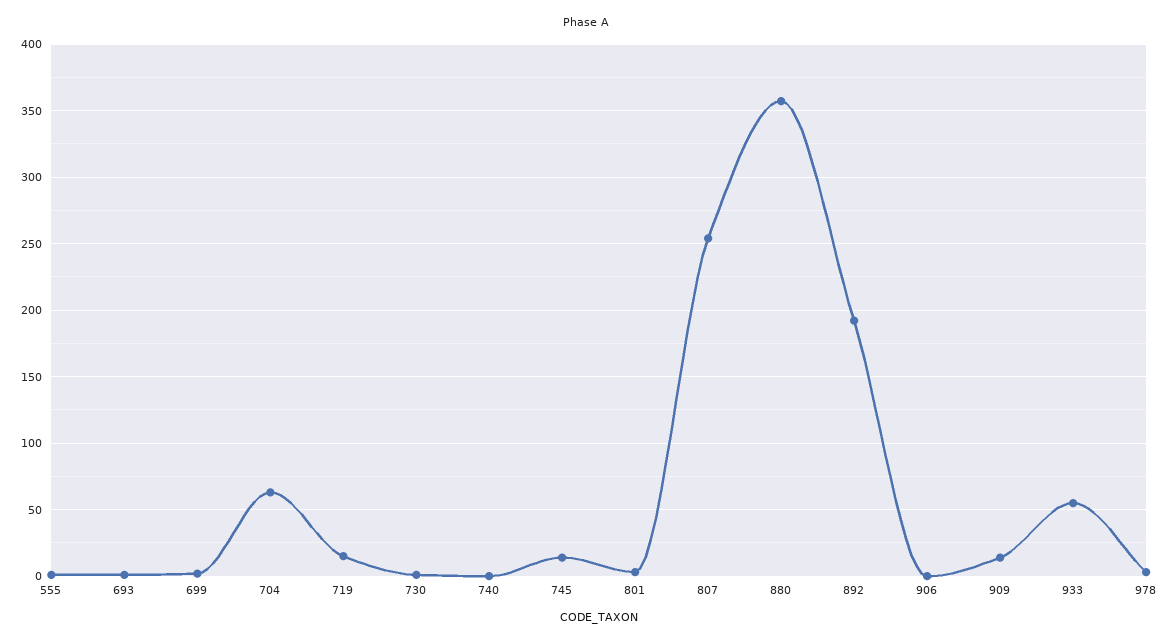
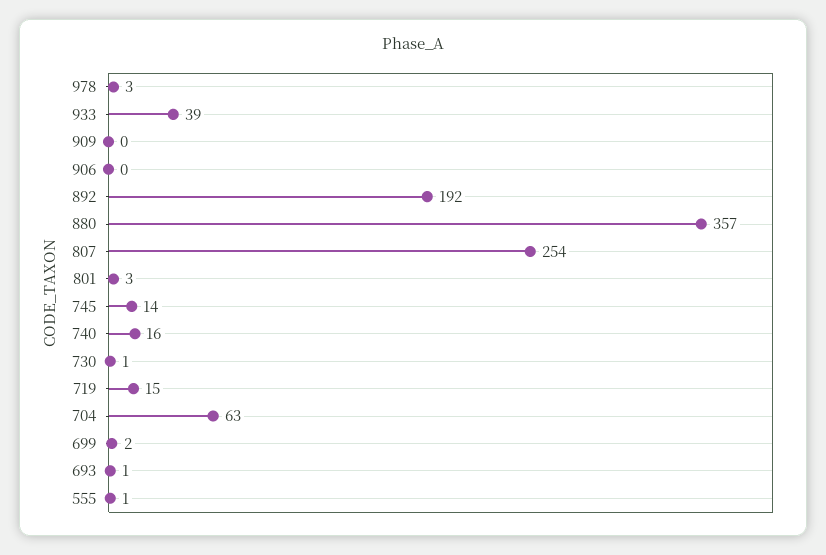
740: 0 -> 16
909: 15 -> 0
933: 55 -> 39

